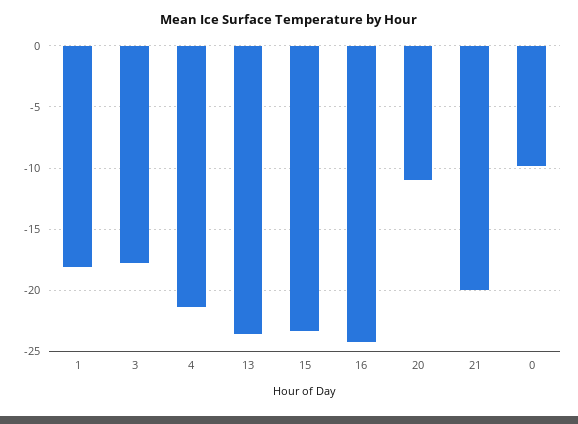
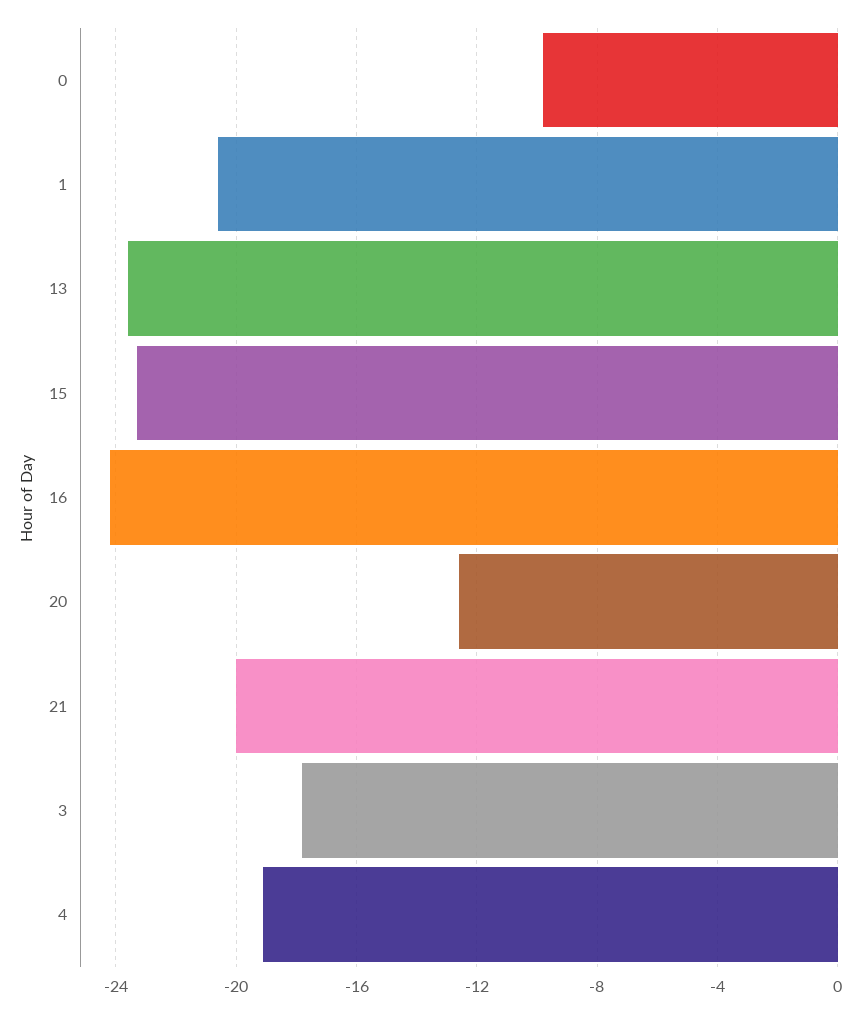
1: -18 -> -20.5
4: -21.5 -> -19
20: -11 -> -12.5

